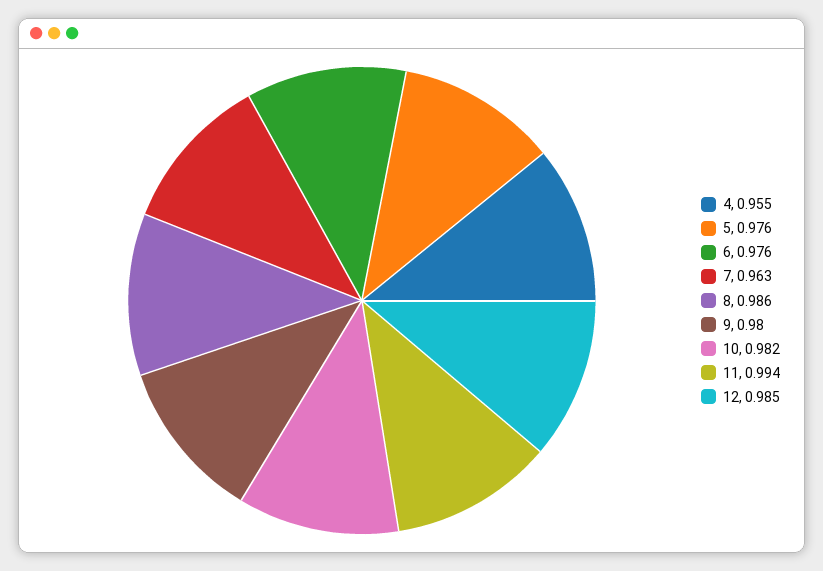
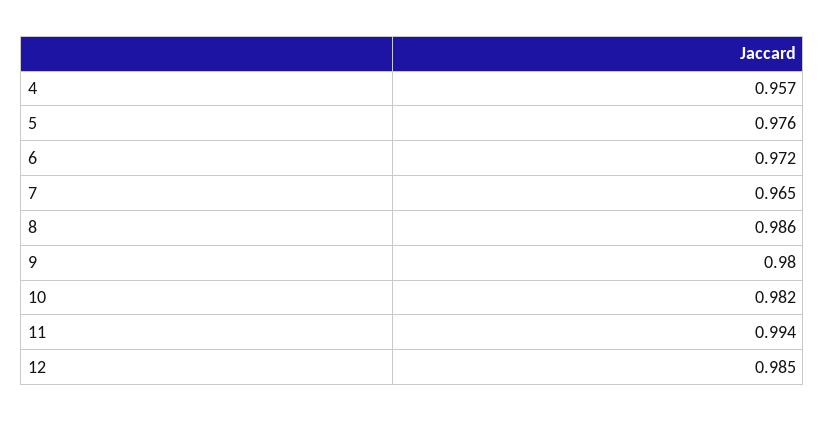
4: 0.955 -> 0.957
6: 0.976 -> 0.972
7: 0.963 -> 0.965

